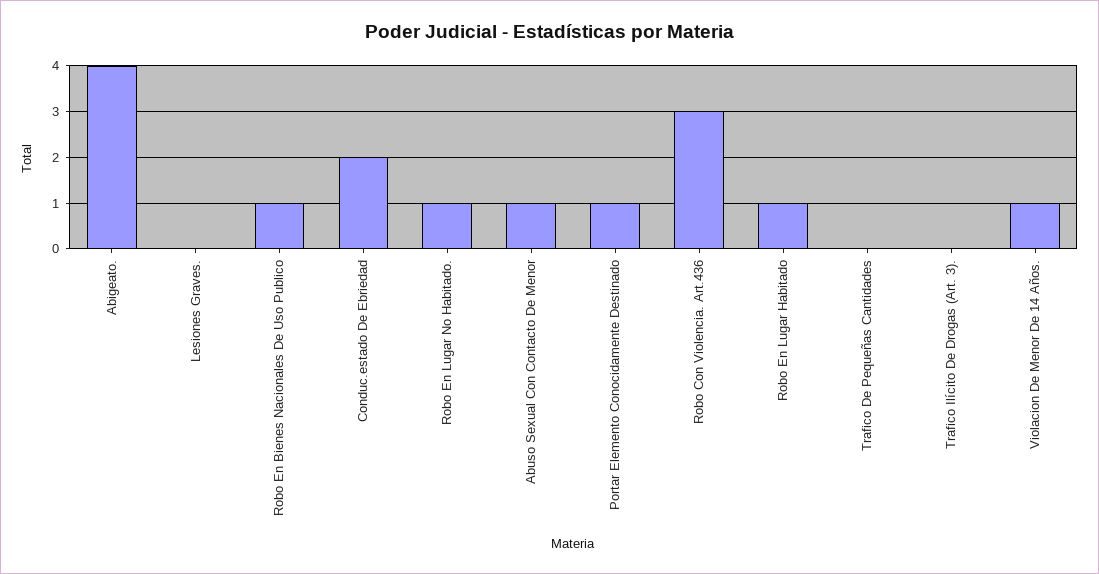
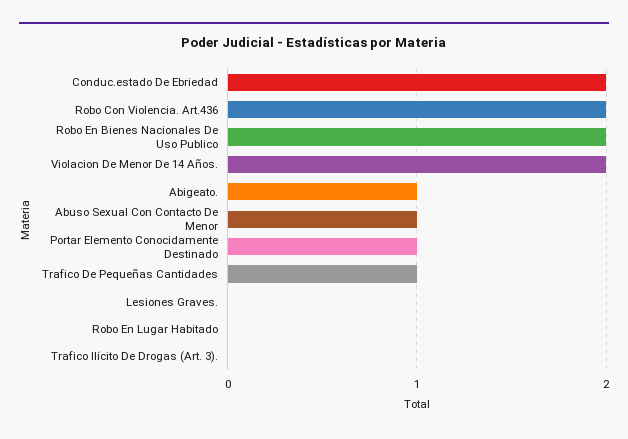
Abigeato.: 4 -> 1
Robo En Bienes Nacionales De Uso Publico: 1 -> 2
Robo En Lugar No Habitado.: 1 -> none
Robo Con Violencia. Art.436: 3 -> 2
Robo En Lugar Habitado: 1 -> 0
Trafico De Pequeñas Cantidades: 0 -> 1
Violacion De Menor De 14 Años.: 1 -> 2

